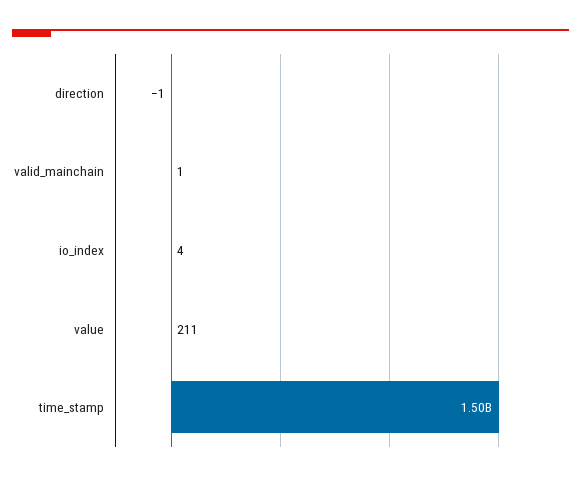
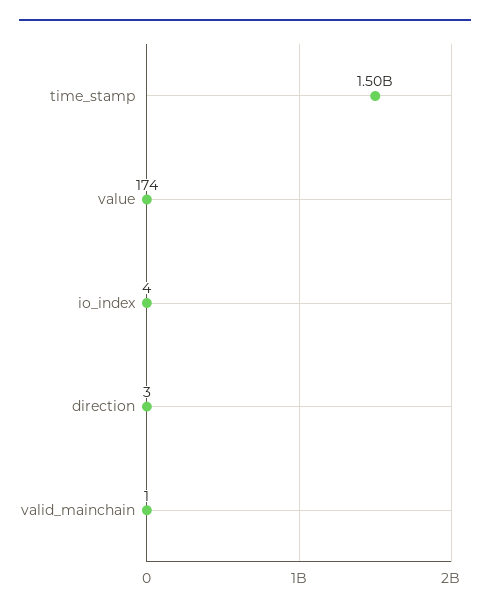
direction: -1 -> 3
value: 211 -> 174

